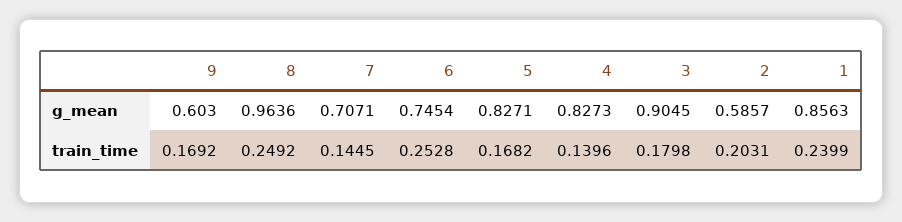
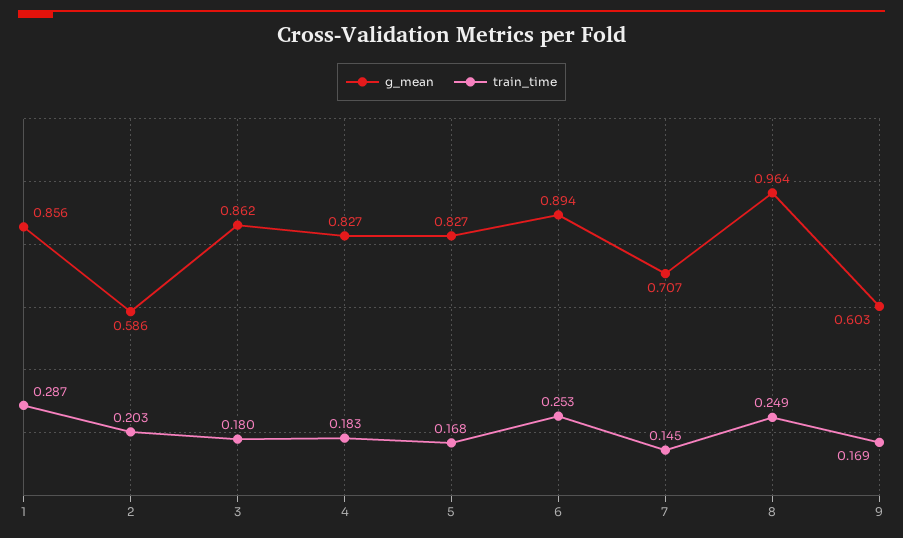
g_mean, 6: 0.7454 -> 0.894
g_mean, 3: 0.9045 -> 0.862
train_time, 4: 0.1396 -> 0.183
train_time, 1: 0.2399 -> 0.287

